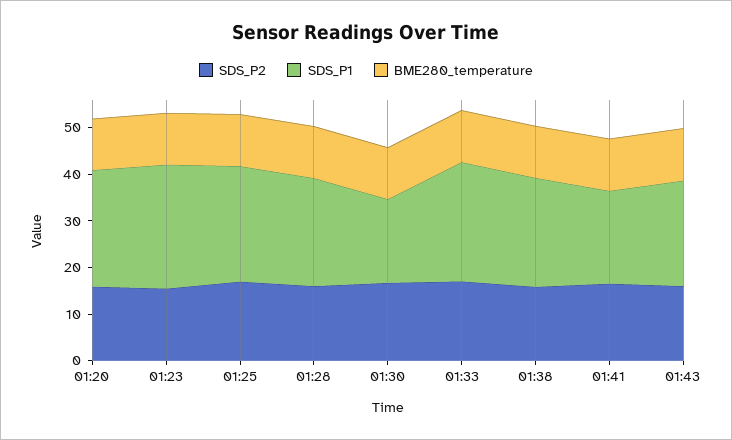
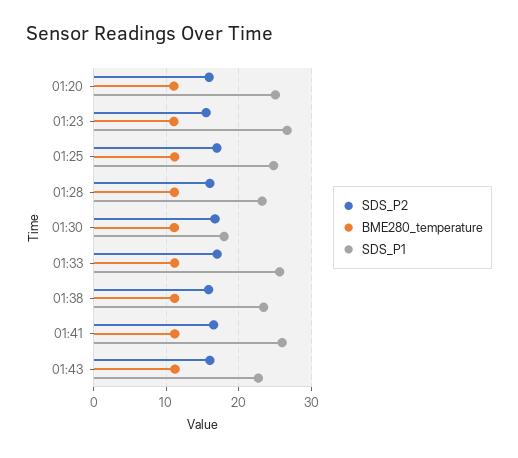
SDS_P1, 01:41: 20 -> 26

